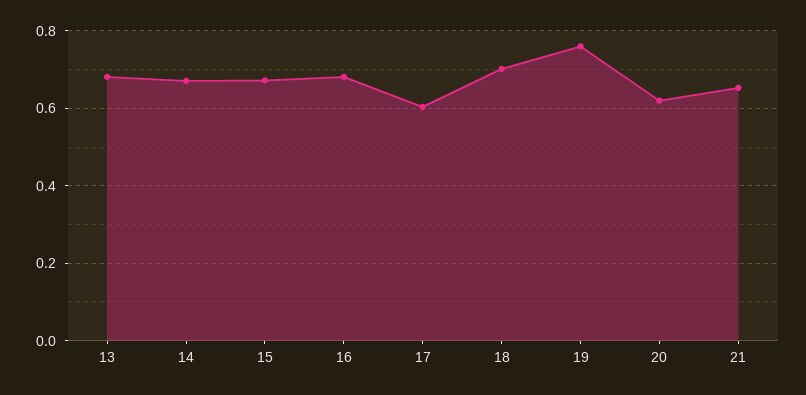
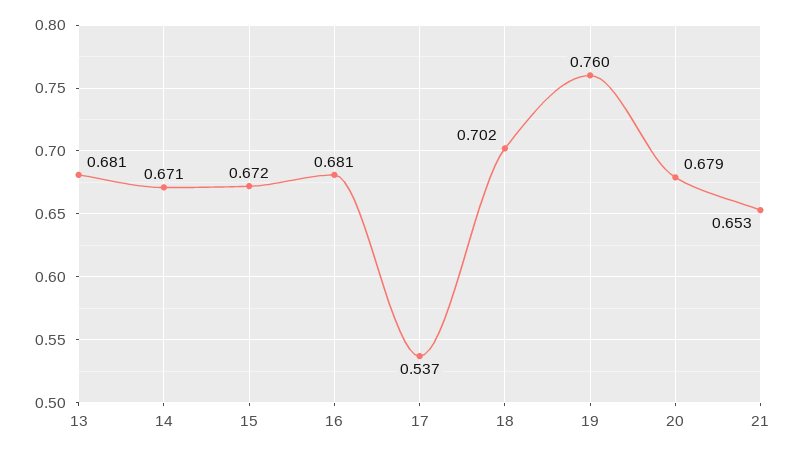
17: 0.6 -> 0.537
20: 0.62 -> 0.679

